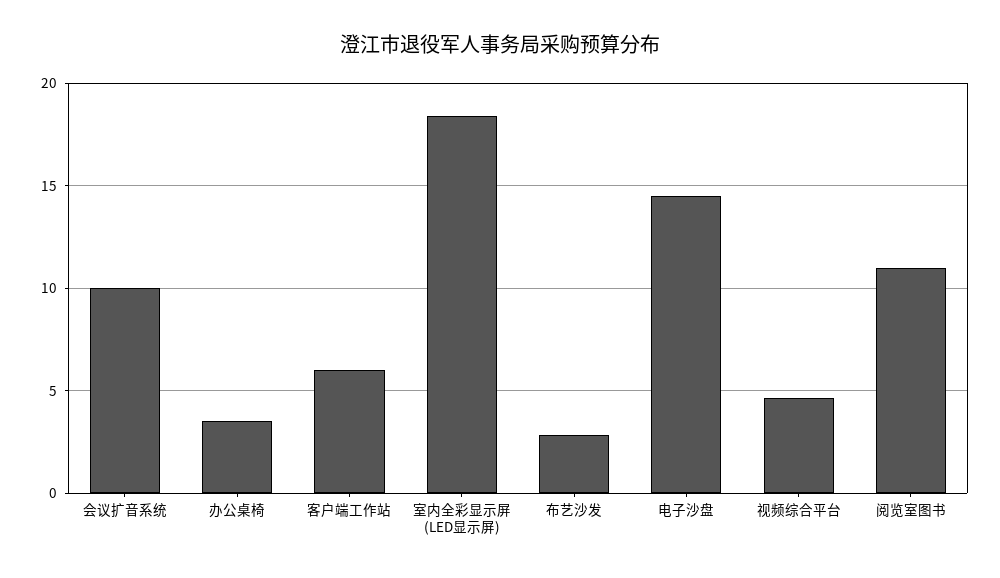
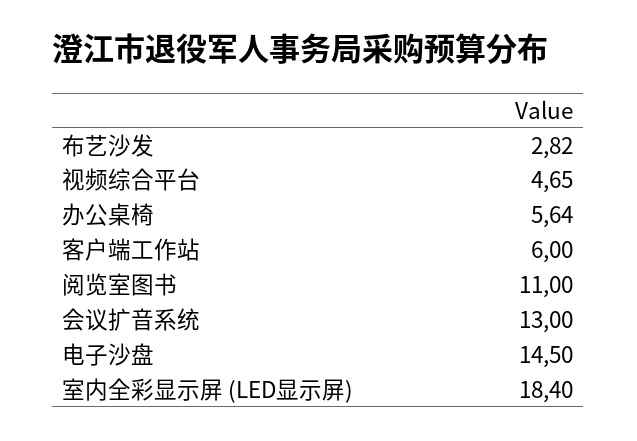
会议扩音系统: 10 -> 13
办公桌椅: 3.5 -> 5.64

